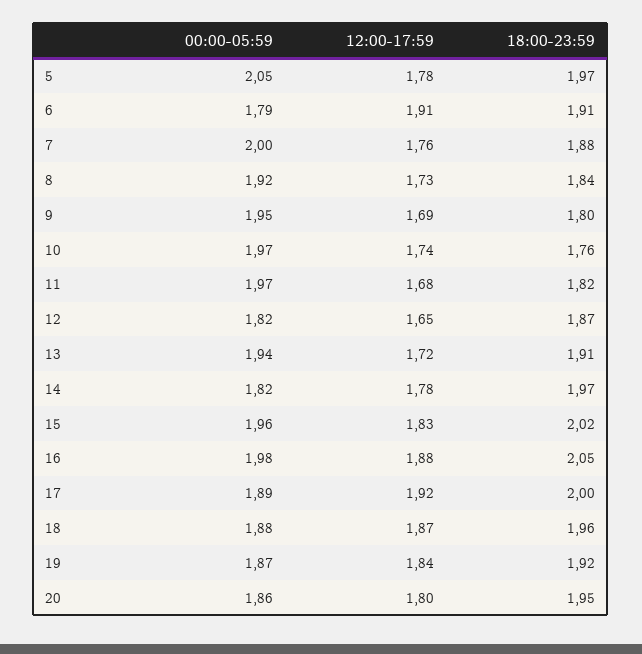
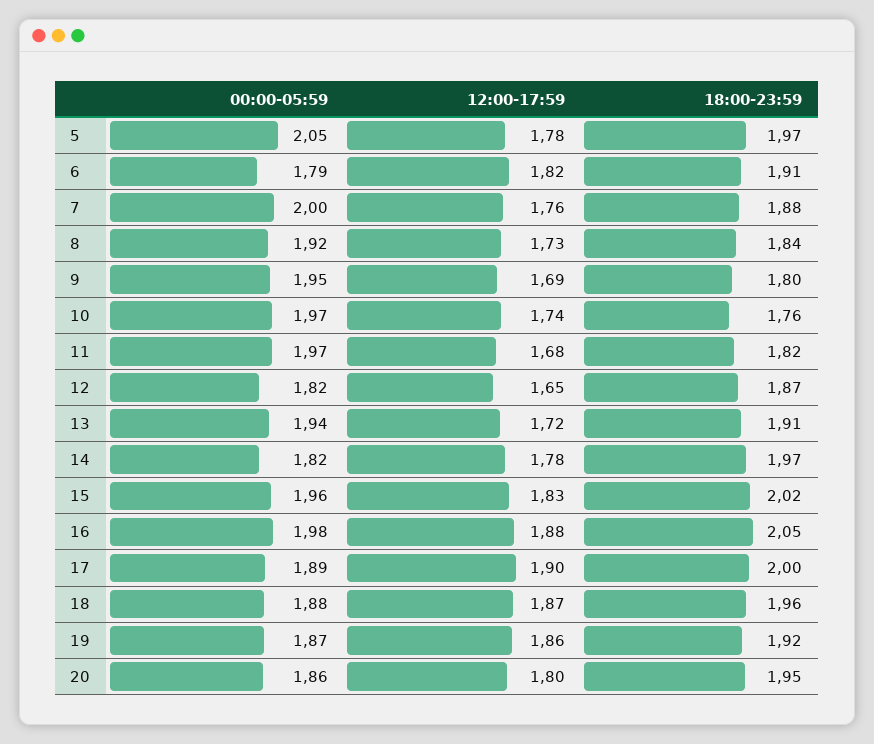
12:00-17:59, 6: 1.91 -> 1.82
12:00-17:59, 17: 1.92 -> 1.9
12:00-17:59, 19: 1.84 -> 1.86

